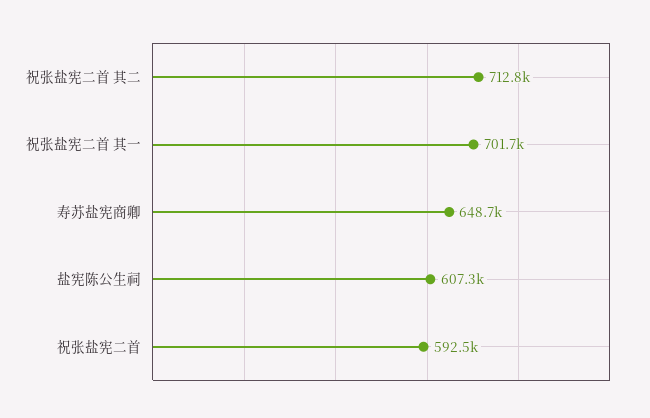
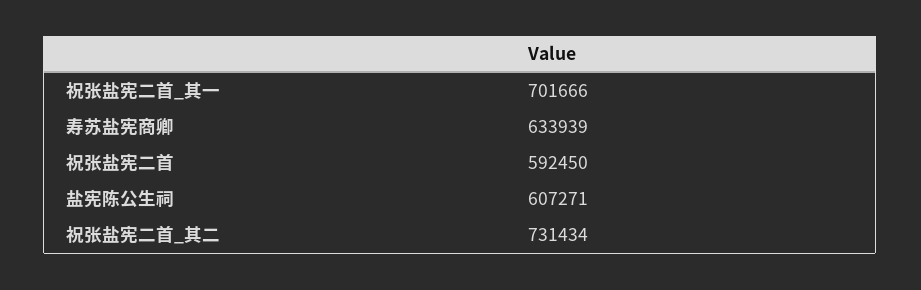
祝张盐宪二首 其二: 712800 -> 731434
寿苏盐宪商卿: 648700 -> 633939

